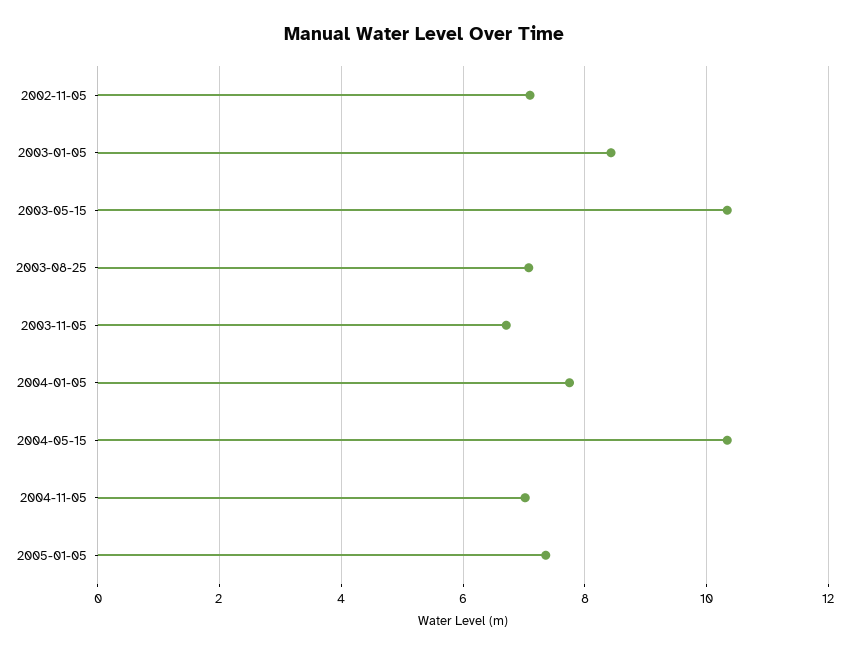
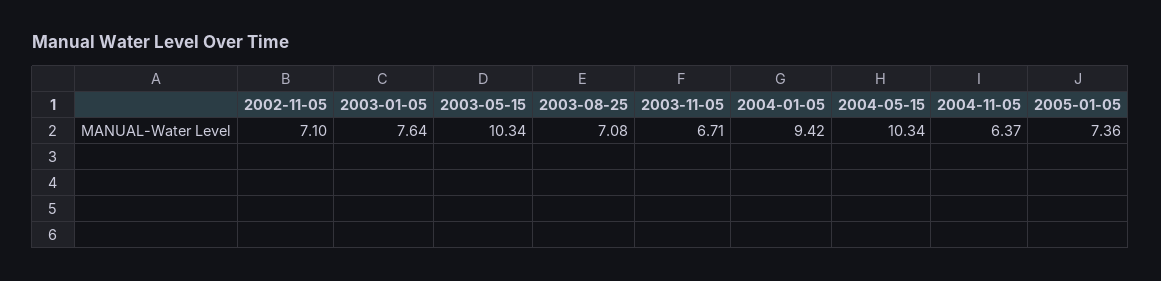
2003-01-05: 8.4 -> 7.64
2004-01-05: 7.8 -> 9.42
2004-11-05: 7 -> 6.37

